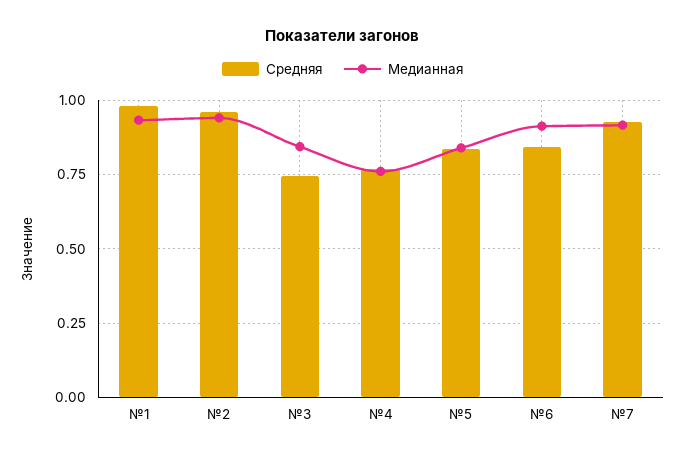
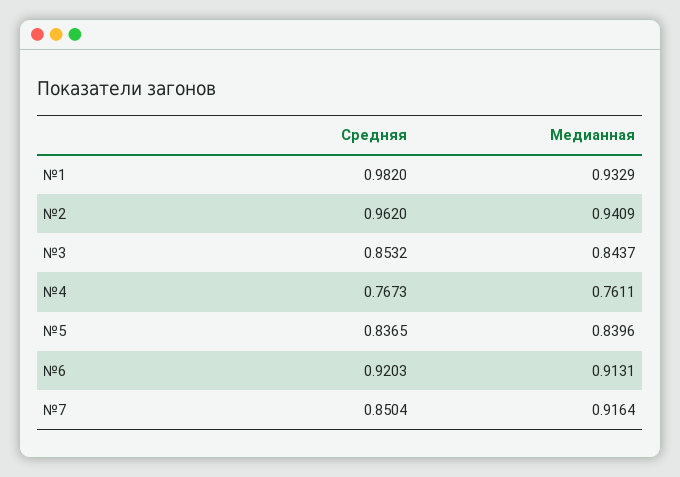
Cредняя, №3: 0.75 -> 0.8532
Cредняя, №6: 0.85 -> 0.9203
Cредняя, №7: 0.925 -> 0.8504

